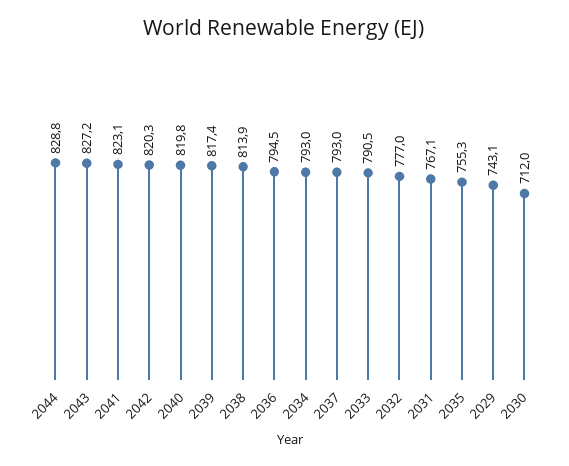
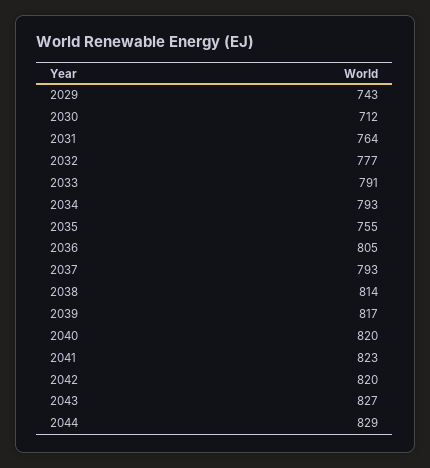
2036: 794.5 -> 805
2031: 767.1 -> 764

